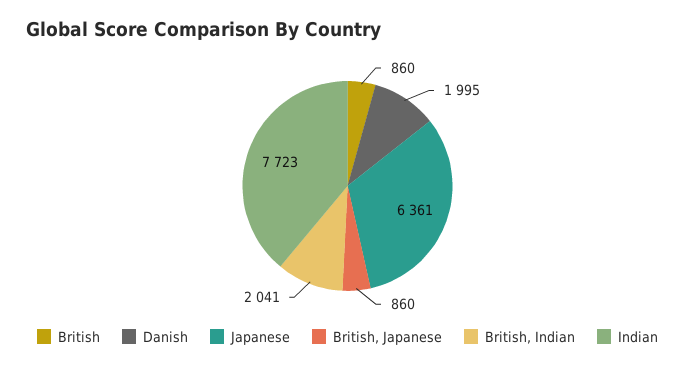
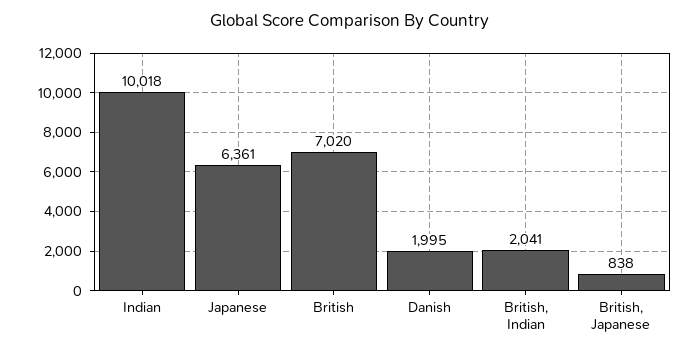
British: 860 -> 7020
British, Japanese: 860 -> 838
Indian: 7723 -> 10018

